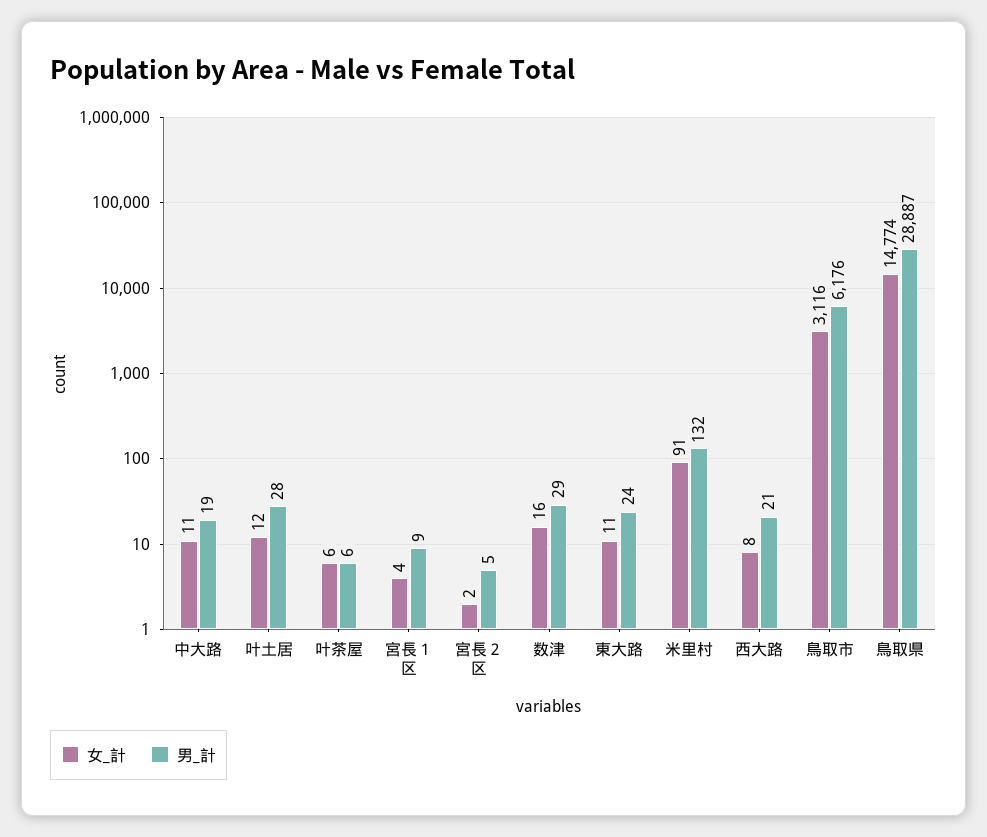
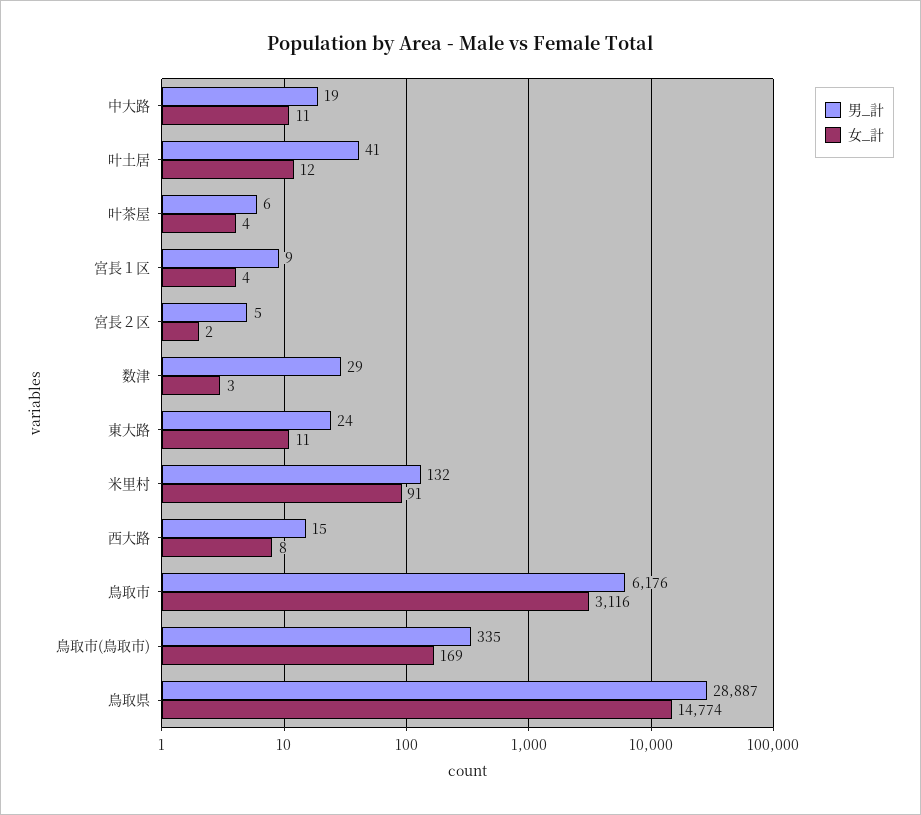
男_計, 叶土居: 28 -> 41
女_計, 叶茶屋: 6 -> 4
女_計, 数津: 16 -> 3
男_計, 西大路: 21 -> 15
男_計, 鳥取市(鳥取市): none -> 335
女_計, 鳥取市(鳥取市): none -> 169

